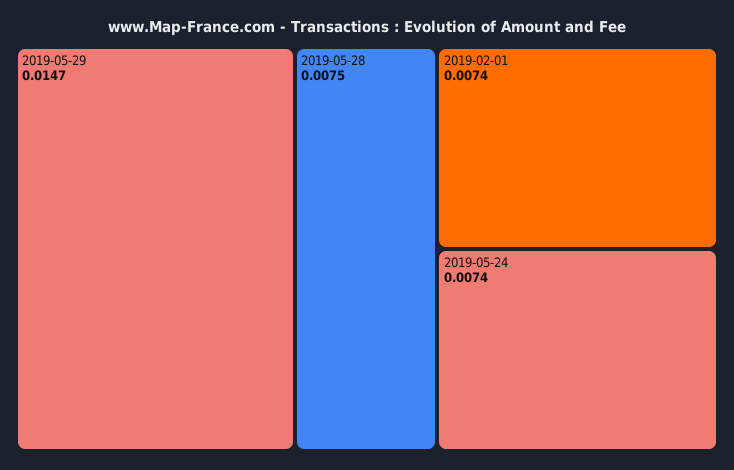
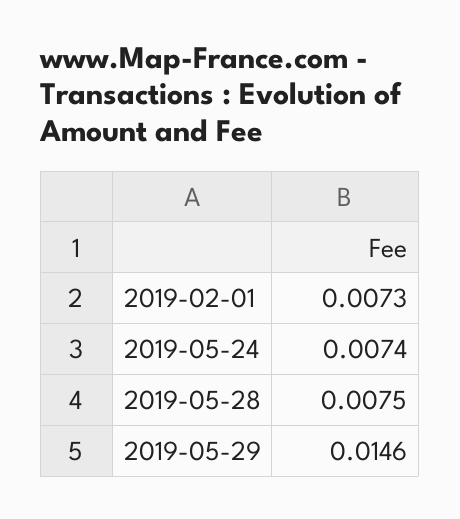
2019-05-29: 0.0147 -> 0.0146
2019-02-01: 0.0074 -> 0.0073

